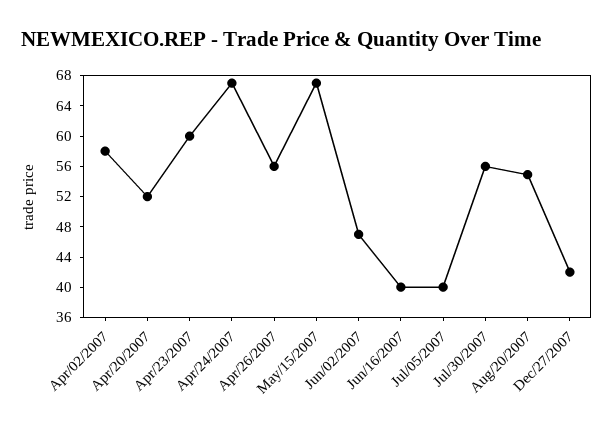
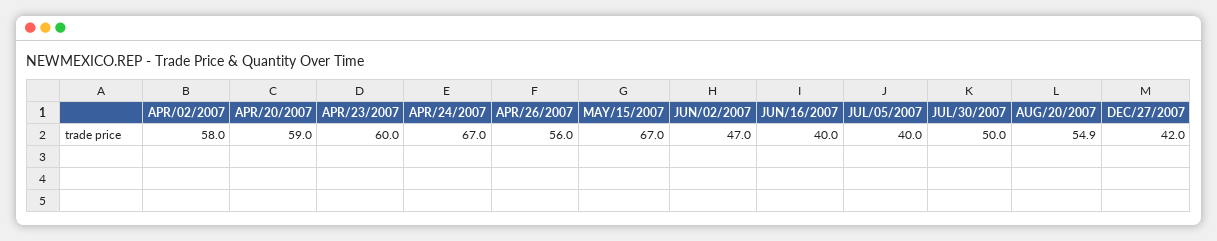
Apr/20/2007: 52 -> 59
Jul/30/2007: 56 -> 50

